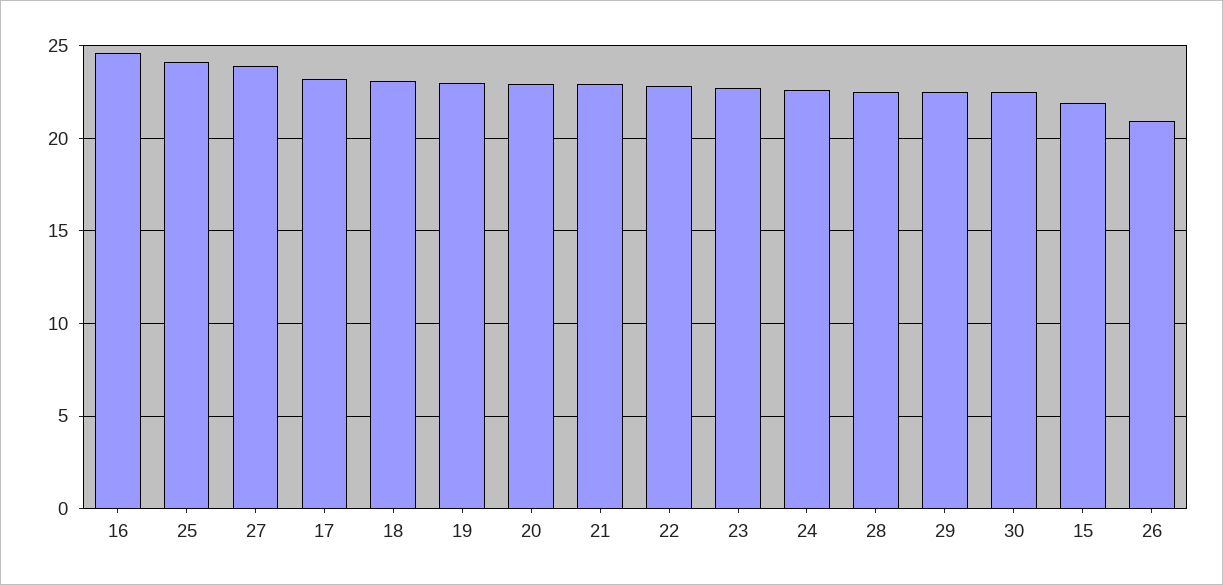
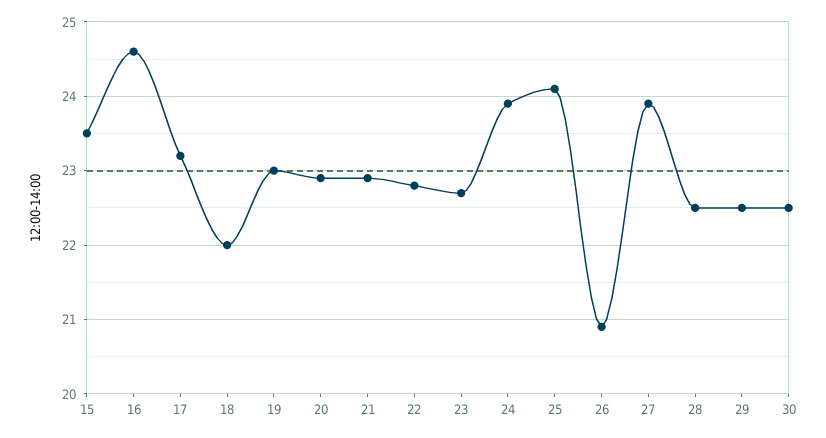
18: 23 -> 22
24: 22.5 -> 23.9
15: 22 -> 23.5

